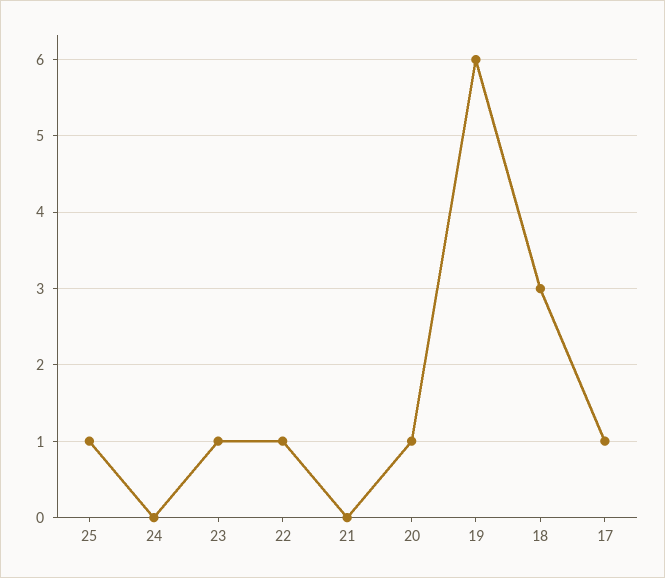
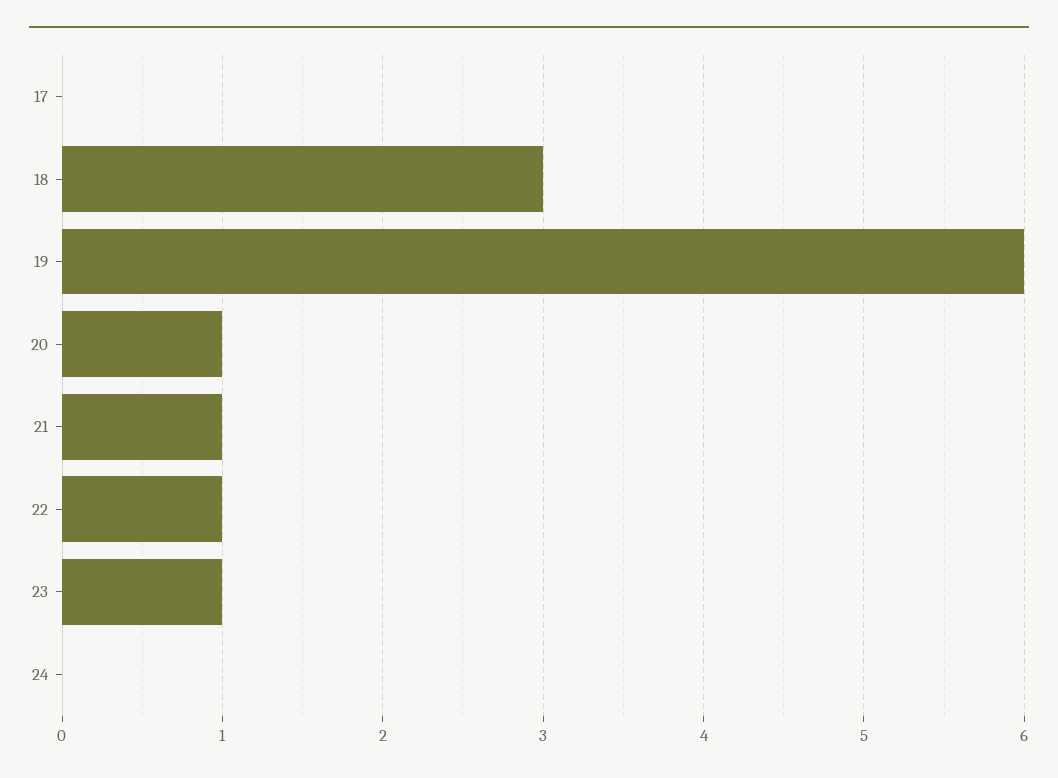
25: 1 -> none
21: 0 -> 1
17: 1 -> 0

